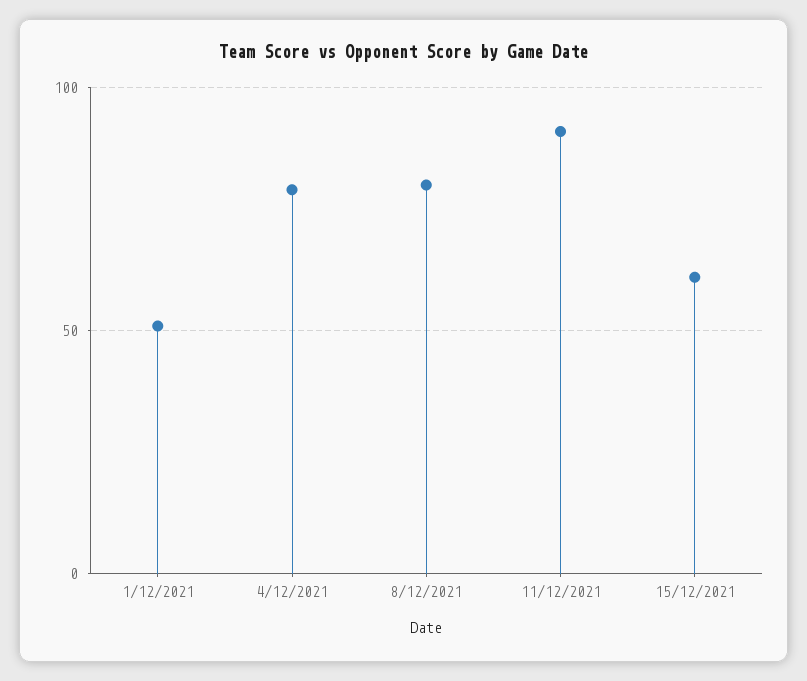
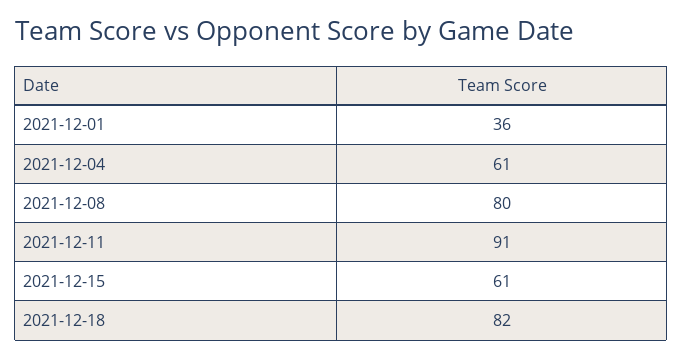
1/12/2021: 50 -> 36
4/12/2021: 80 -> 61
2021-12-18: none -> 82

